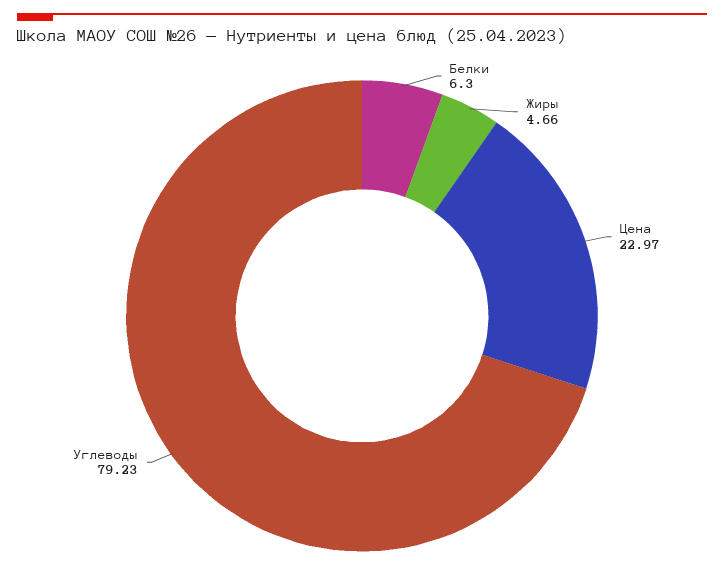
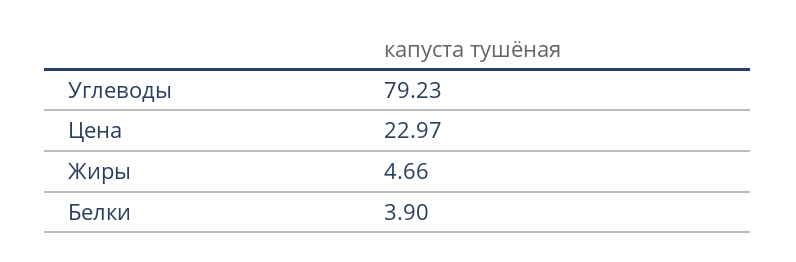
Белки: 6.3 -> 3.9

